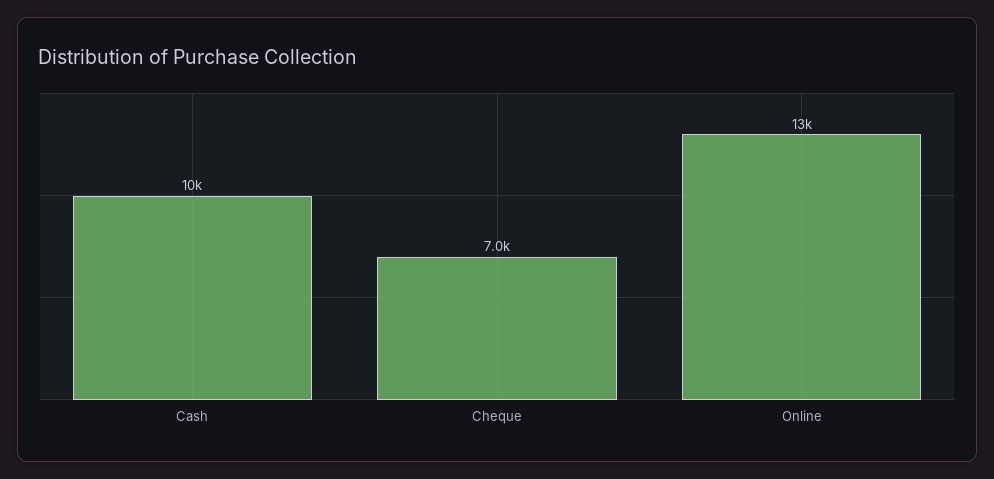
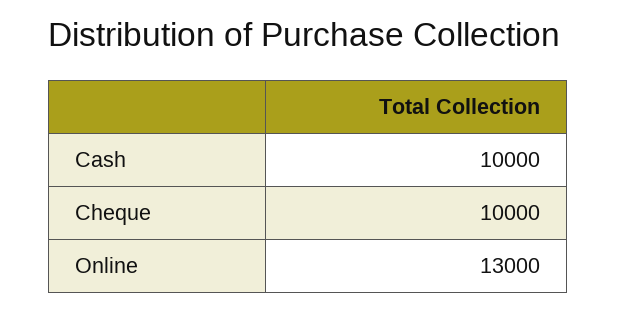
Cheque: 7000 -> 10000

